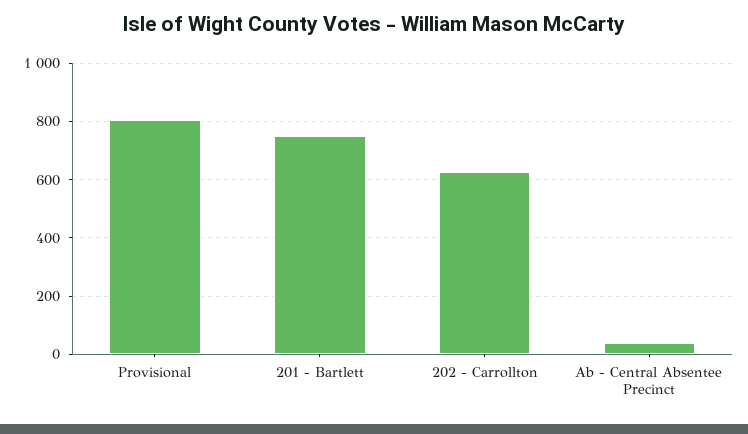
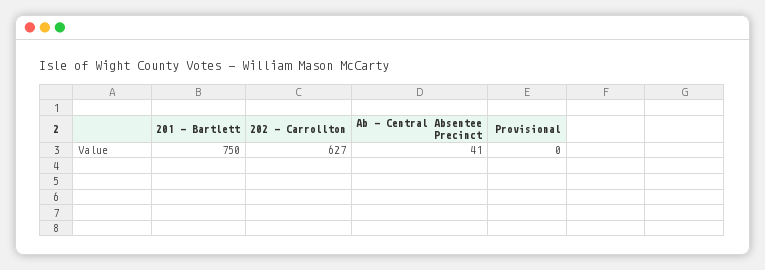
Provisional: 800 -> 0

